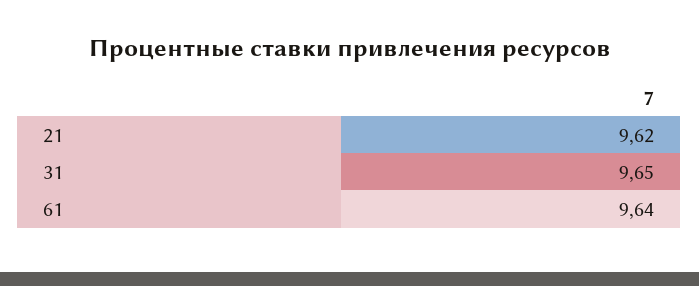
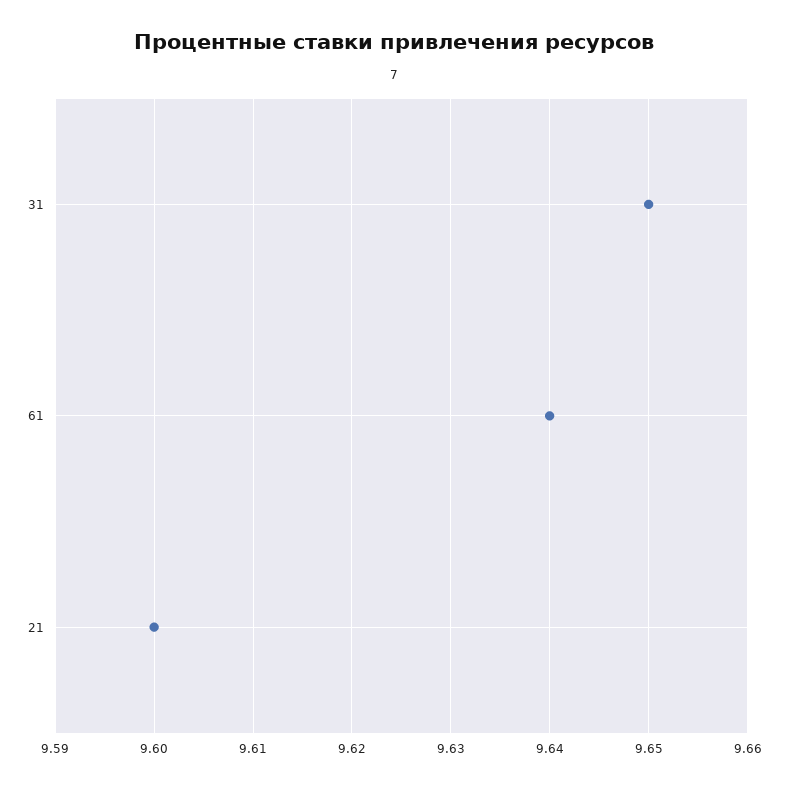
21: 9.62 -> 9.6

